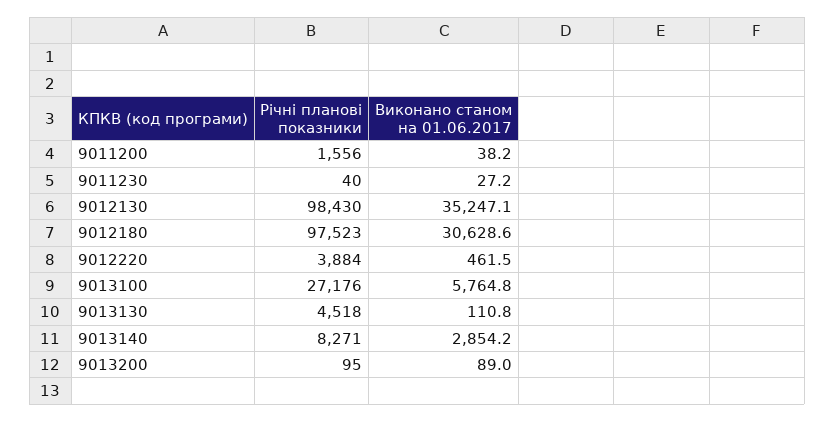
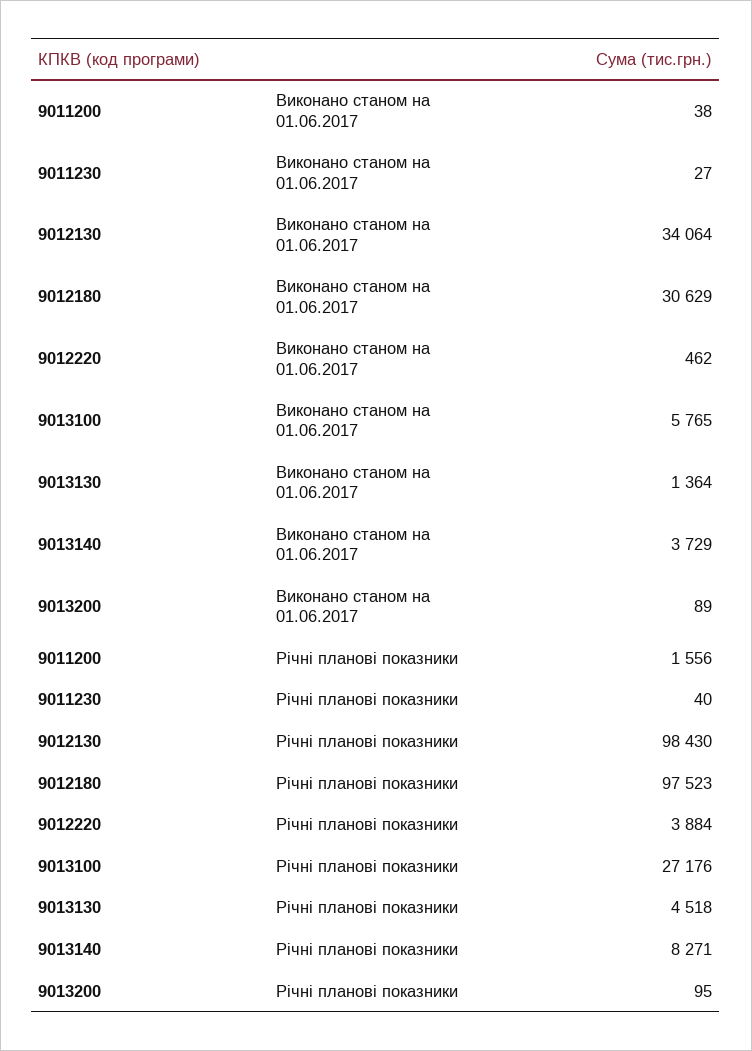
Виконано станом на 01.06.2017, 9012130: 35247.1 -> 34064
Виконано станом на 01.06.2017, 9013130: 110.8 -> 1364
Виконано станом на 01.06.2017, 9013140: 2854.2 -> 3729

